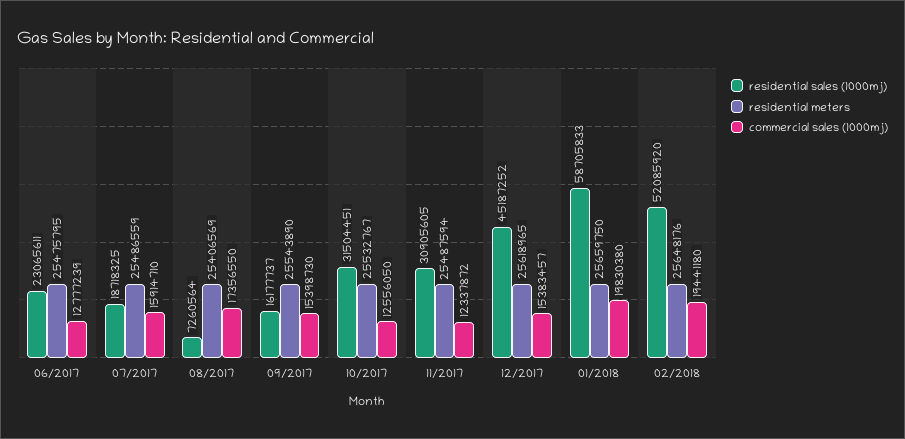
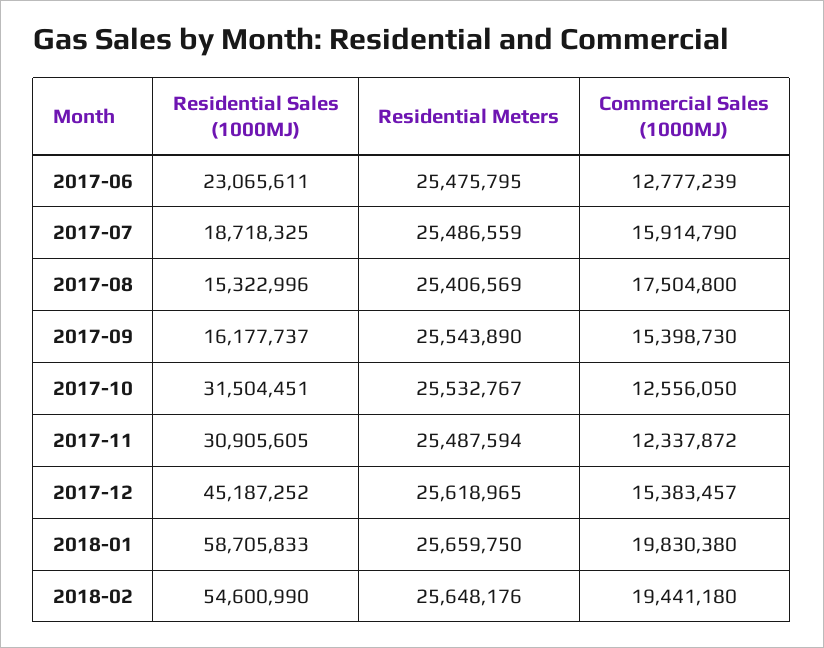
commercial sales (1000mj), 07/2017: 15914710 -> 15914790
residential sales (1000mj), 08/2017: 7260564 -> 15322996
commercial sales (1000mj), 08/2017: 17356550 -> 17504800
residential sales (1000mj), 02/2018: 52085920 -> 54600990

